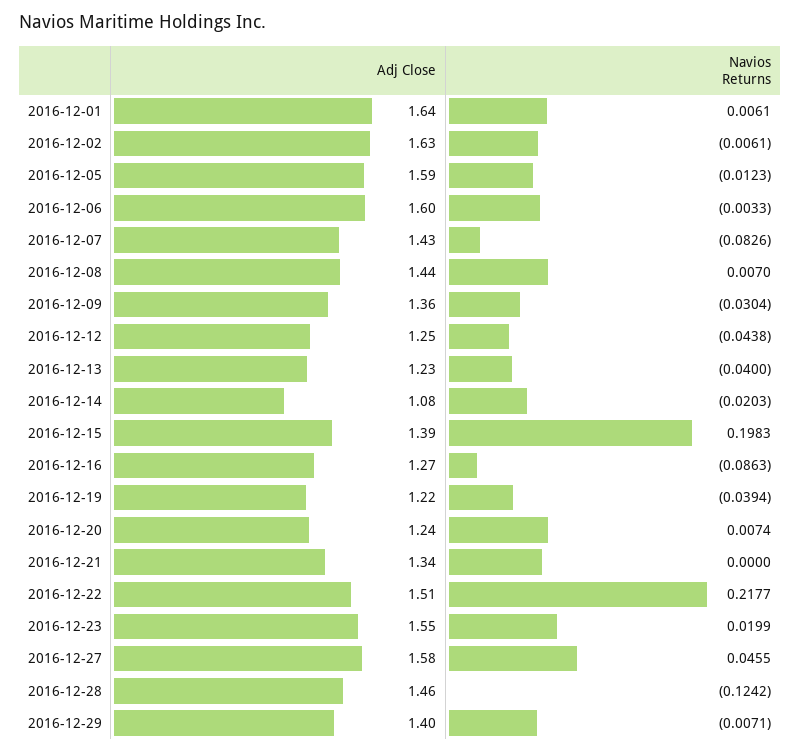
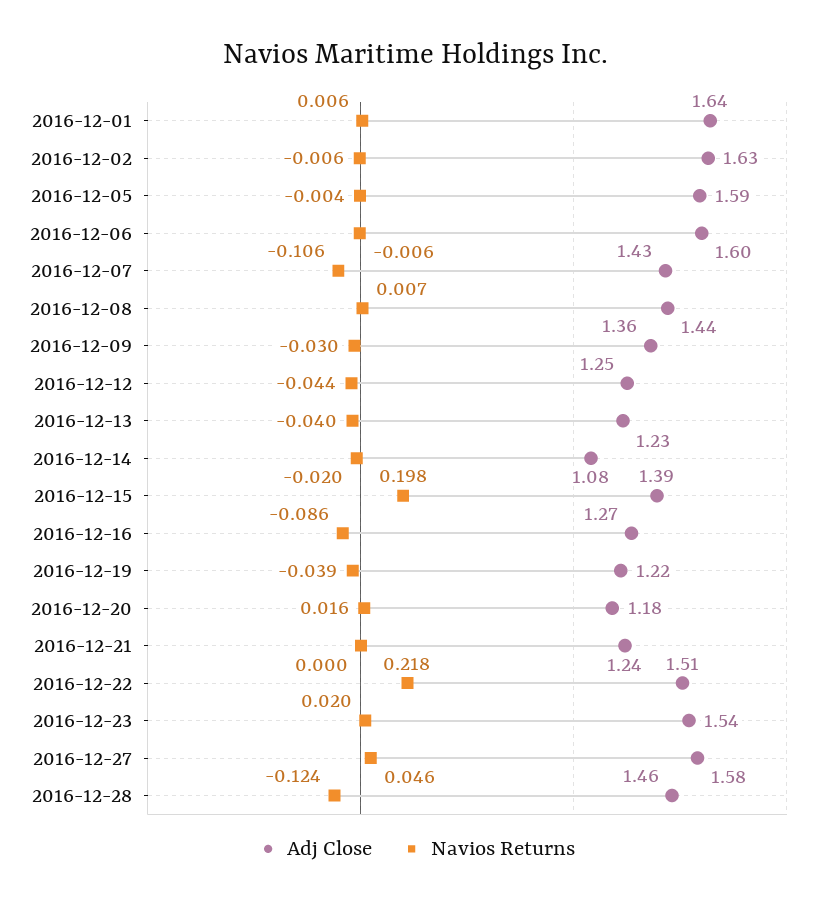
Navios Returns, 2016-12-05: -0.0123 -> -0.004
Navios Returns, 2016-12-06: -0.0033 -> -0.006
Navios Returns, 2016-12-07: -0.0826 -> -0.106
Adj Close, 2016-12-20: 1.24 -> 1.18
Navios Returns, 2016-12-20: 0.0074 -> 0.016
Adj Close, 2016-12-21: 1.34 -> 1.24
Adj Close, 2016-12-23: 1.55 -> 1.54
Adj Close, 2016-12-29: 1.4 -> none
Navios Returns, 2016-12-29: -0.0071 -> none

